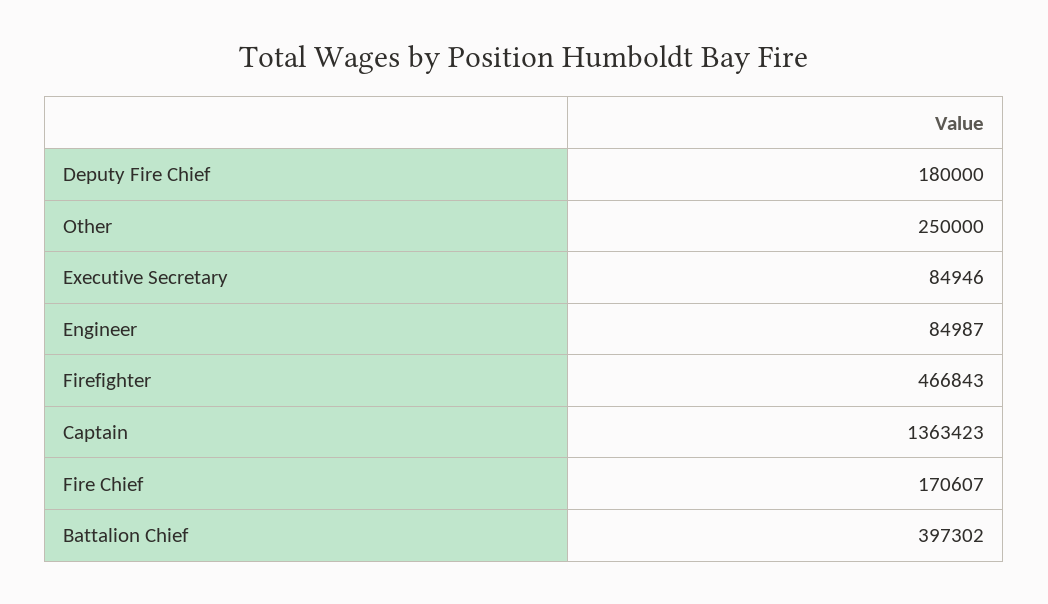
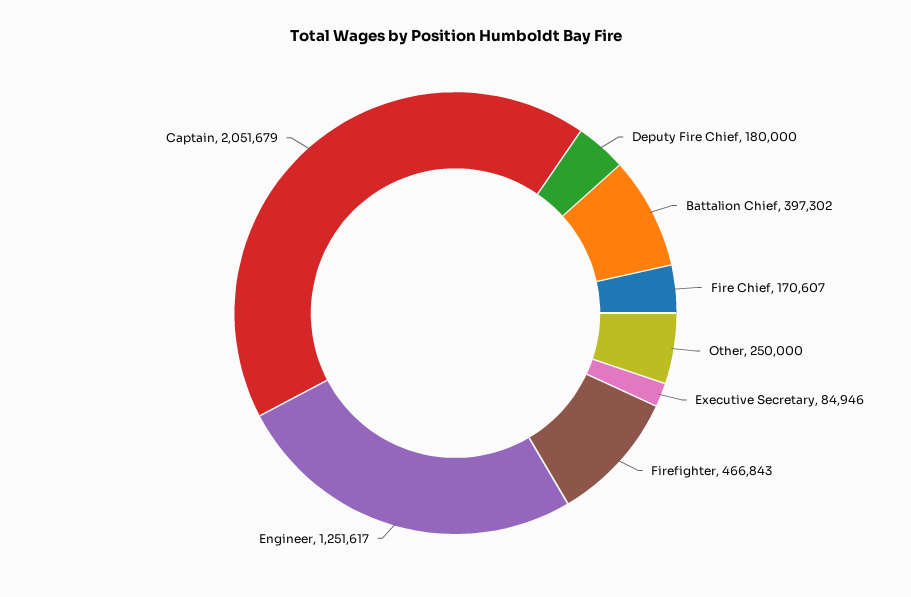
Engineer: 84987 -> 1251617
Captain: 1363423 -> 2051679

